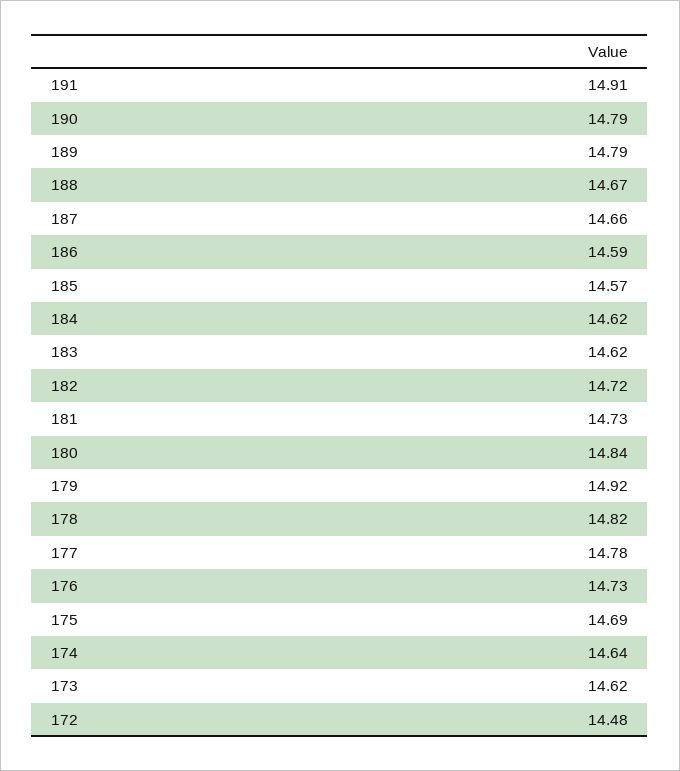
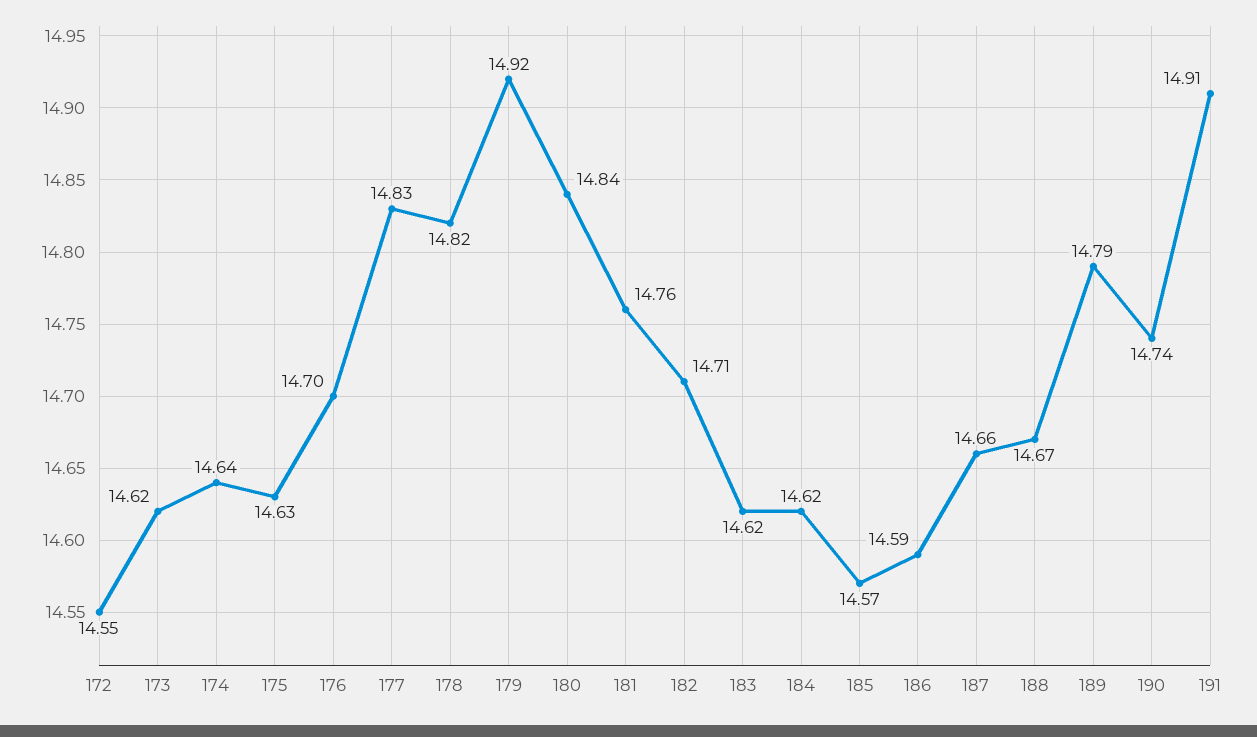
190: 14.79 -> 14.74
182: 14.72 -> 14.71
181: 14.73 -> 14.76
177: 14.78 -> 14.83
176: 14.73 -> 14.7
175: 14.69 -> 14.63
172: 14.48 -> 14.55

